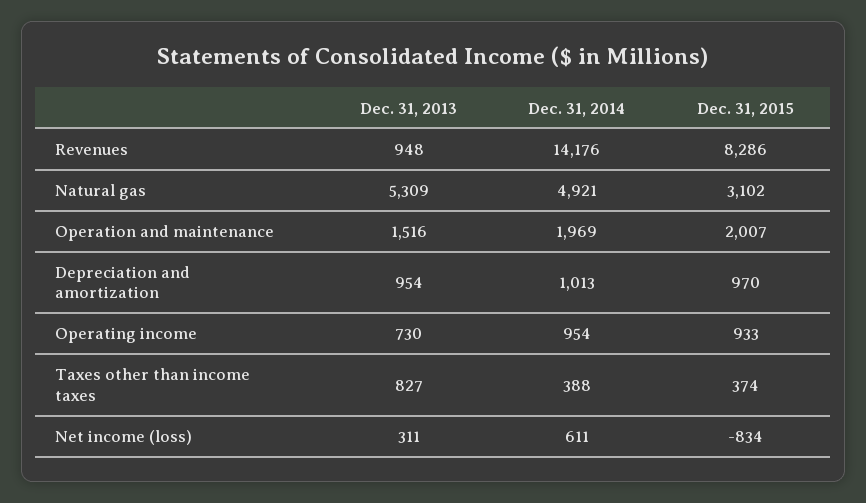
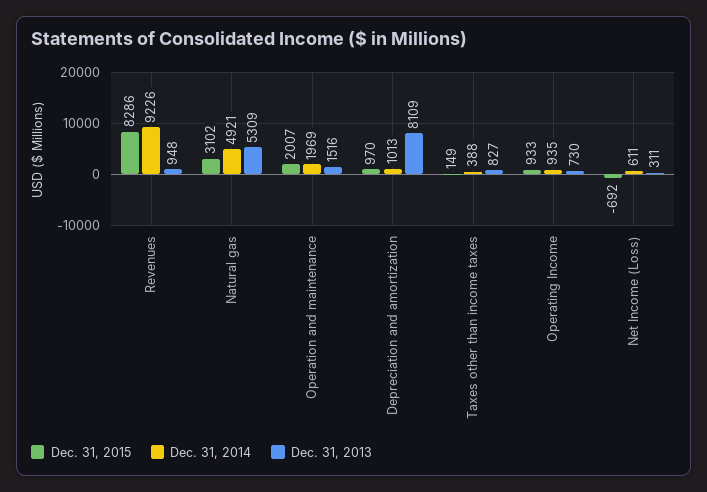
Dec. 31, 2014, Revenues: 14176 -> 9226
Dec. 31, 2013, Depreciation and amortization: 954 -> 8109
Dec. 31, 2014, Operating income: 954 -> 935
Dec. 31, 2015, Taxes other than income taxes: 374 -> 149
Dec. 31, 2015, Net income (loss): -834 -> -692

